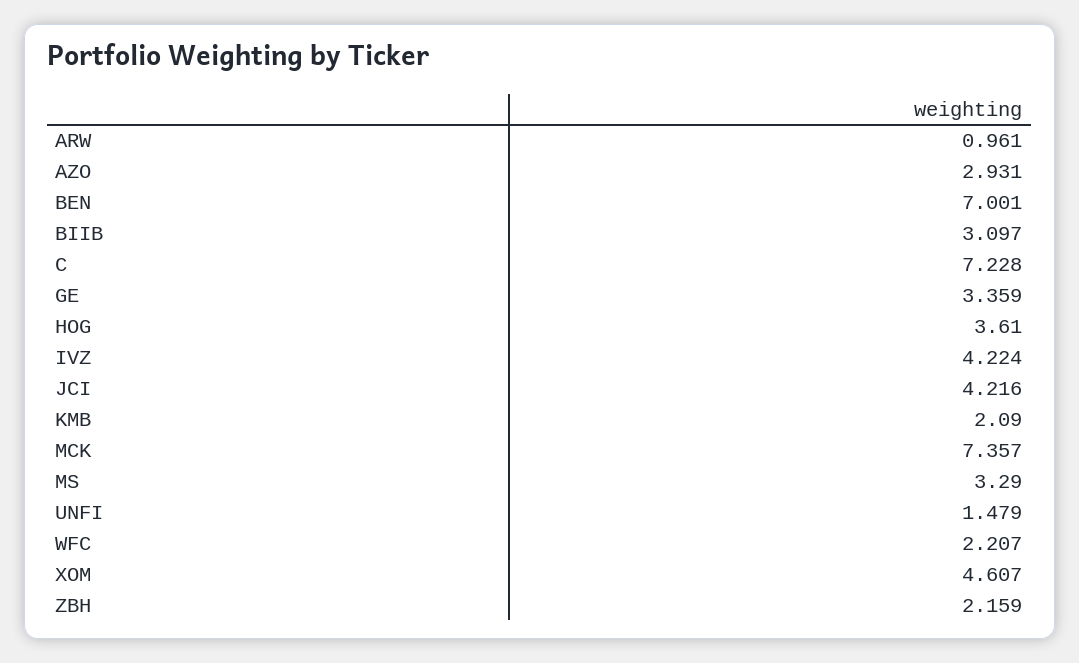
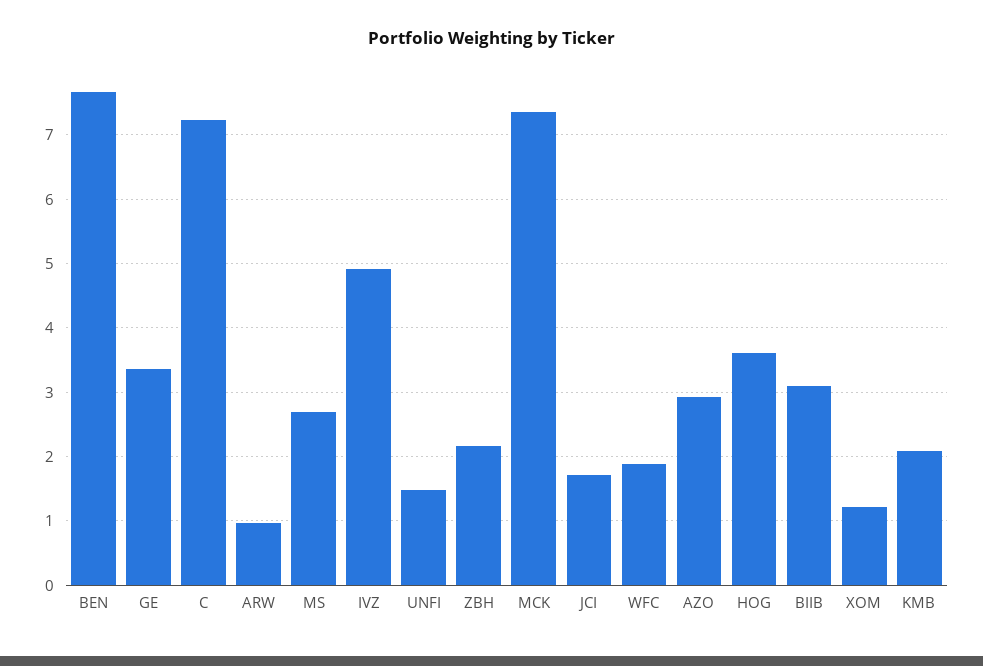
BEN: 7.001 -> 7.7
IVZ: 4.224 -> 4.9
JCI: 4.216 -> 1.7
MS: 3.29 -> 2.7
WFC: 2.207 -> 1.9
XOM: 4.607 -> 1.2

